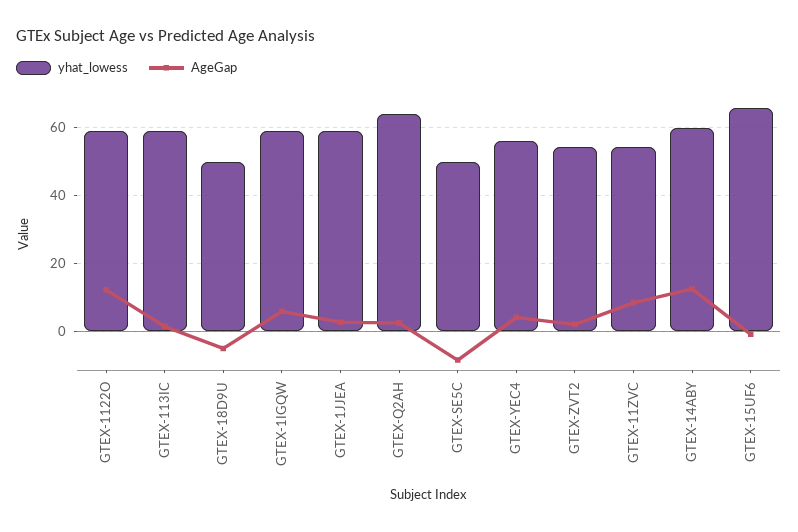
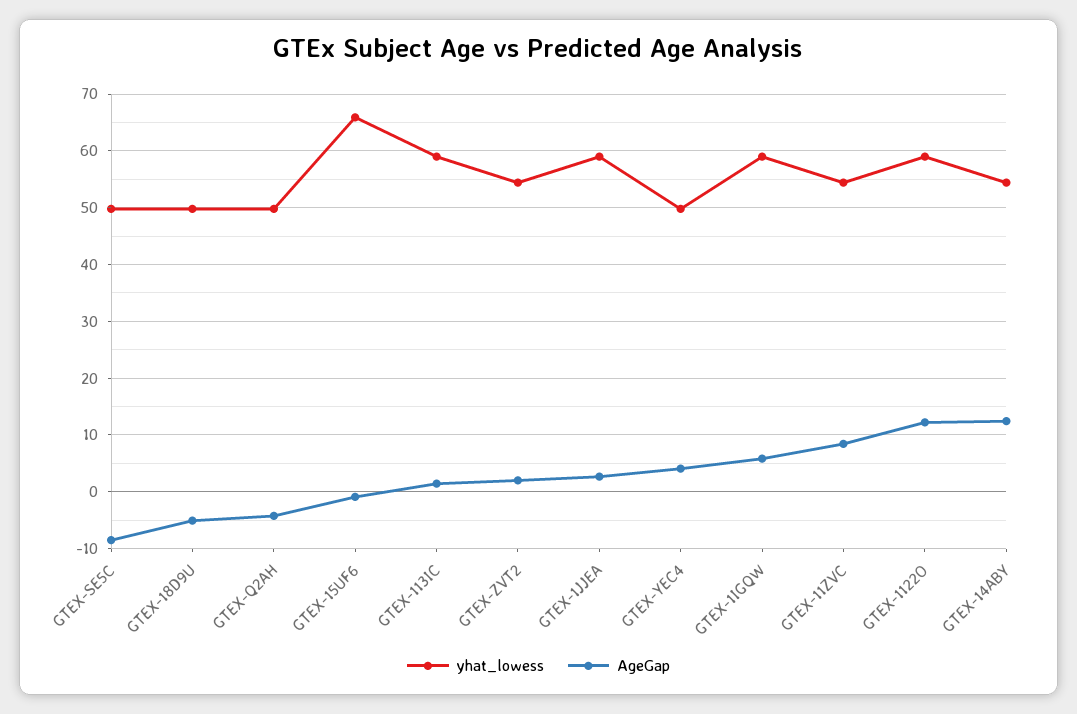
yhat_lowess, GTEX-Q2AH: 64 -> 50
AgeGap, GTEX-Q2AH: 2 -> -4
yhat_lowess, GTEX-YEC4: 56 -> 50
yhat_lowess, GTEX-14ABY: 60 -> 54

